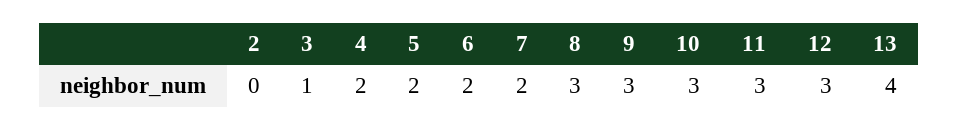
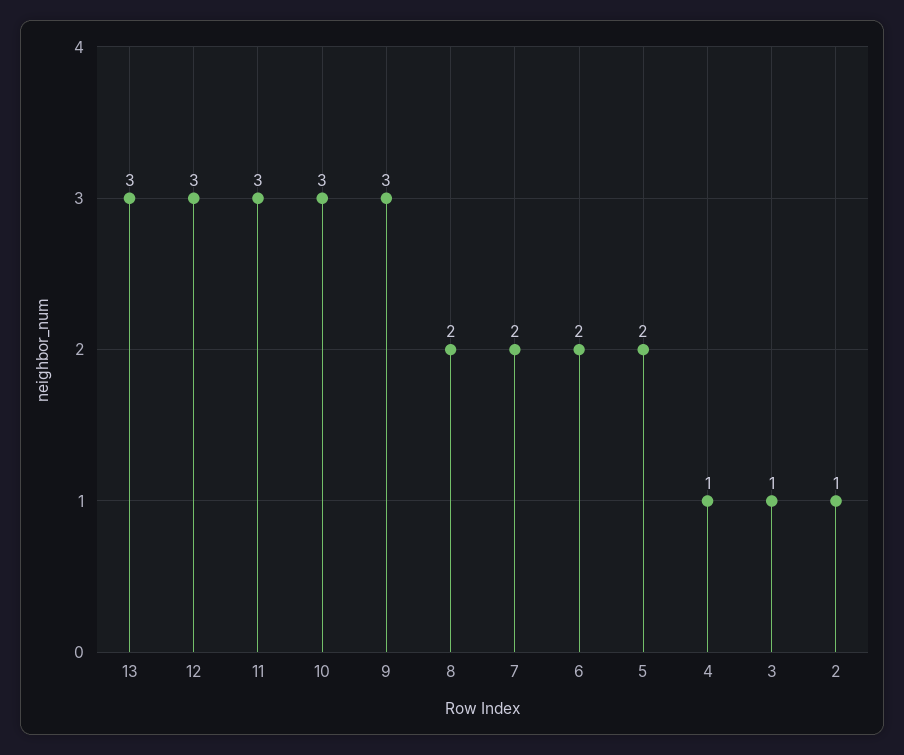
2: 0 -> 1
4: 2 -> 1
8: 3 -> 2
13: 4 -> 3

